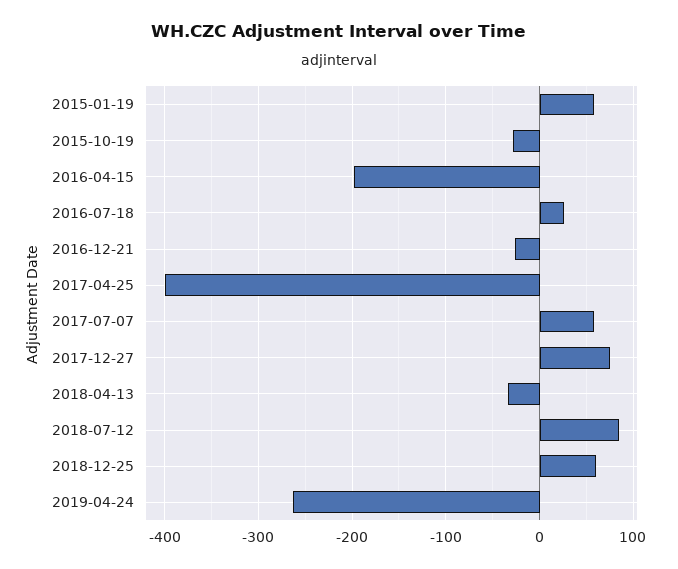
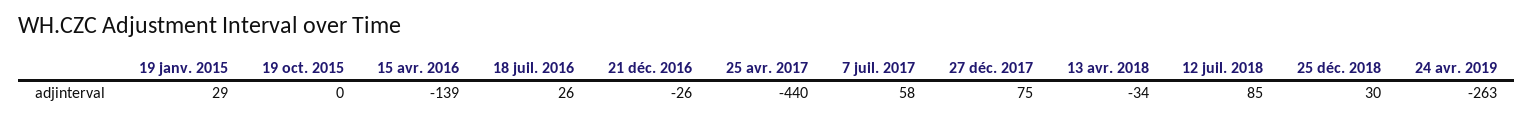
2015-01-19: 60 -> 29
2015-10-19: -30 -> 0
2016-04-15: -200 -> -139
2017-04-25: -400 -> -440
2018-12-25: 60 -> 30

